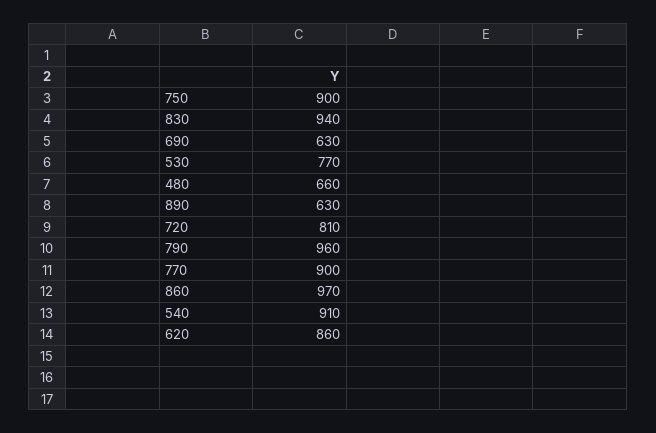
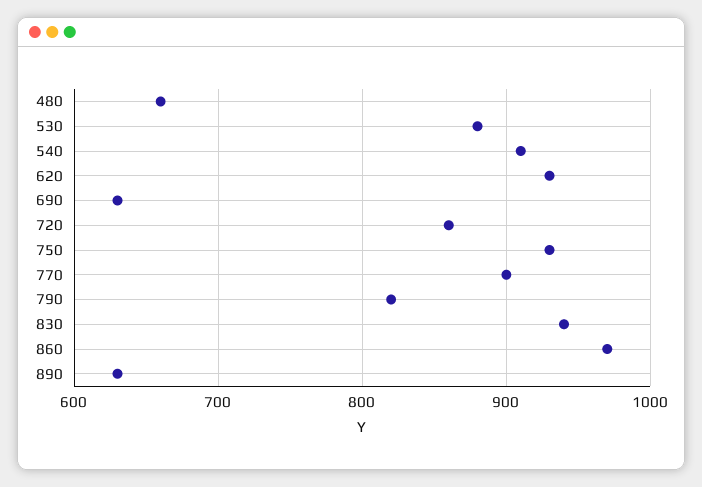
750: 900 -> 930
530: 770 -> 880
720: 810 -> 860
790: 960 -> 820
620: 860 -> 930

